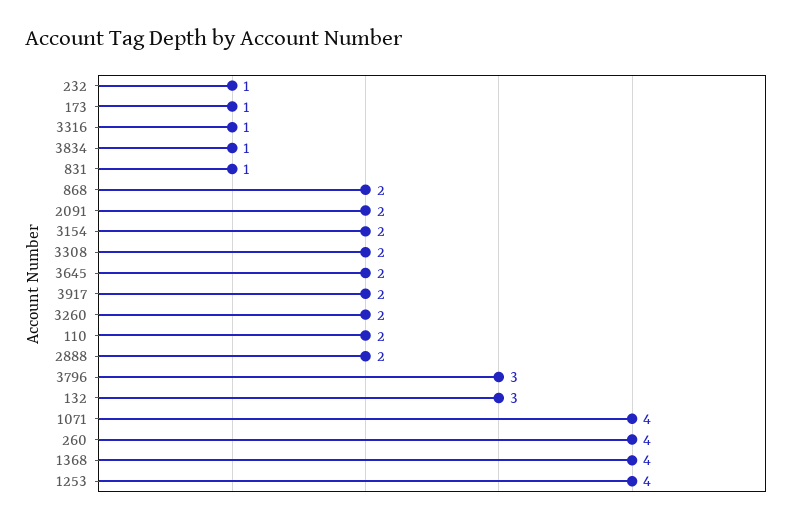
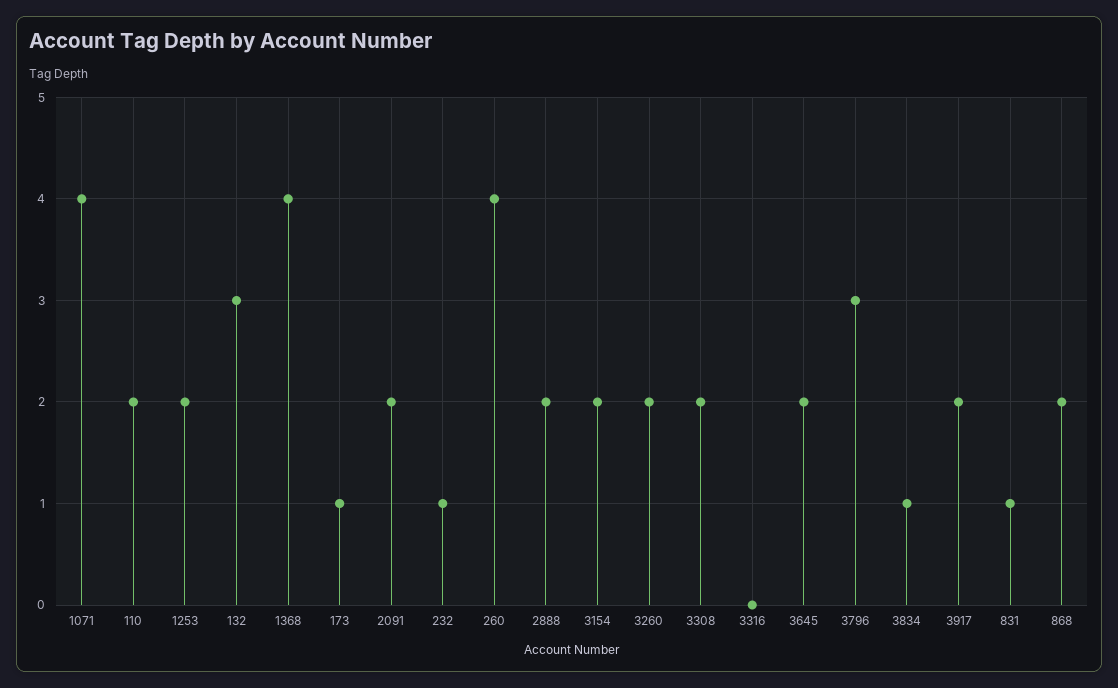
3316: 1 -> 0
1253: 4 -> 2

